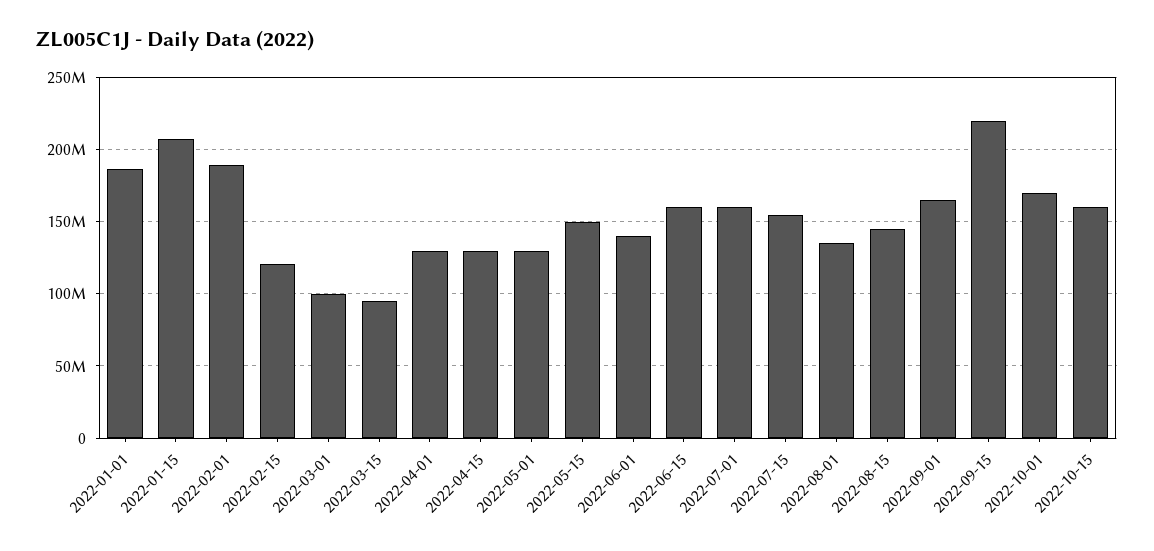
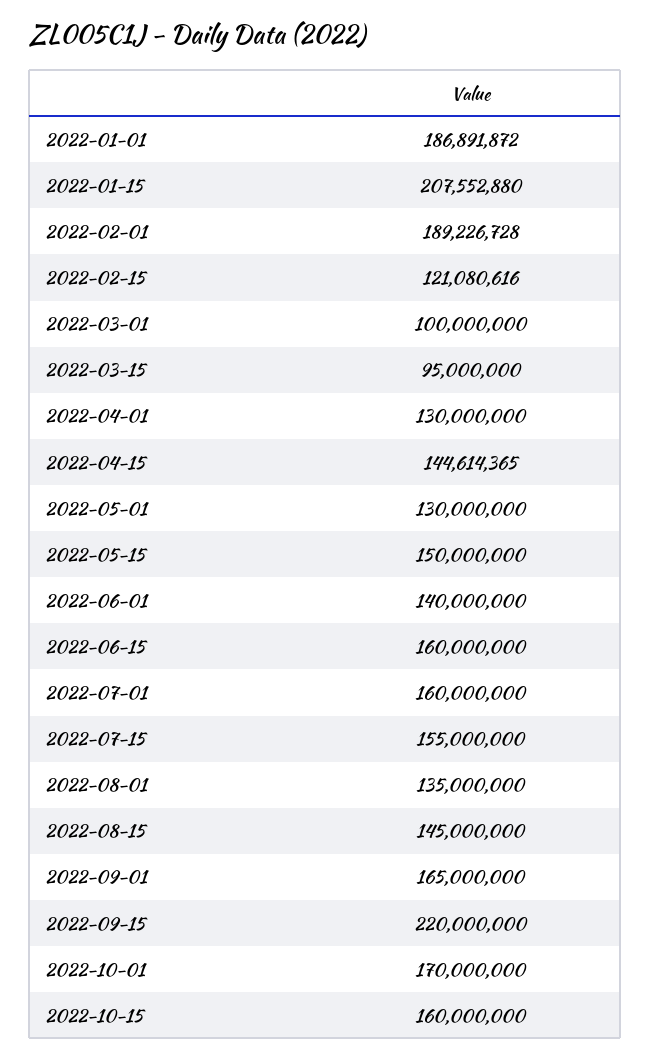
2022-04-15: 130000000 -> 144614365

